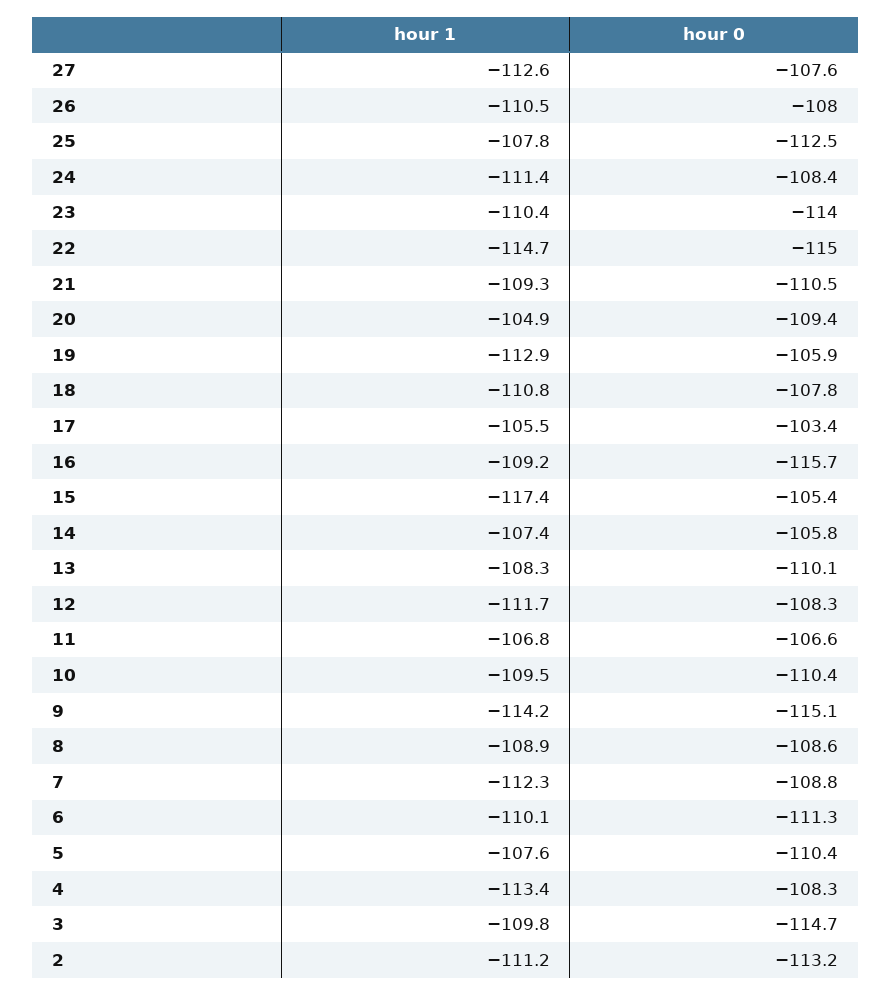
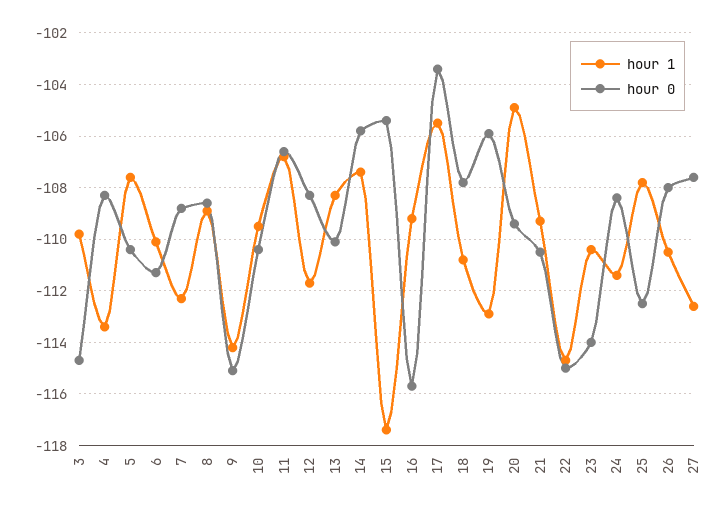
hour 1, 2: -111.2 -> none
hour 0, 2: -113.2 -> none

